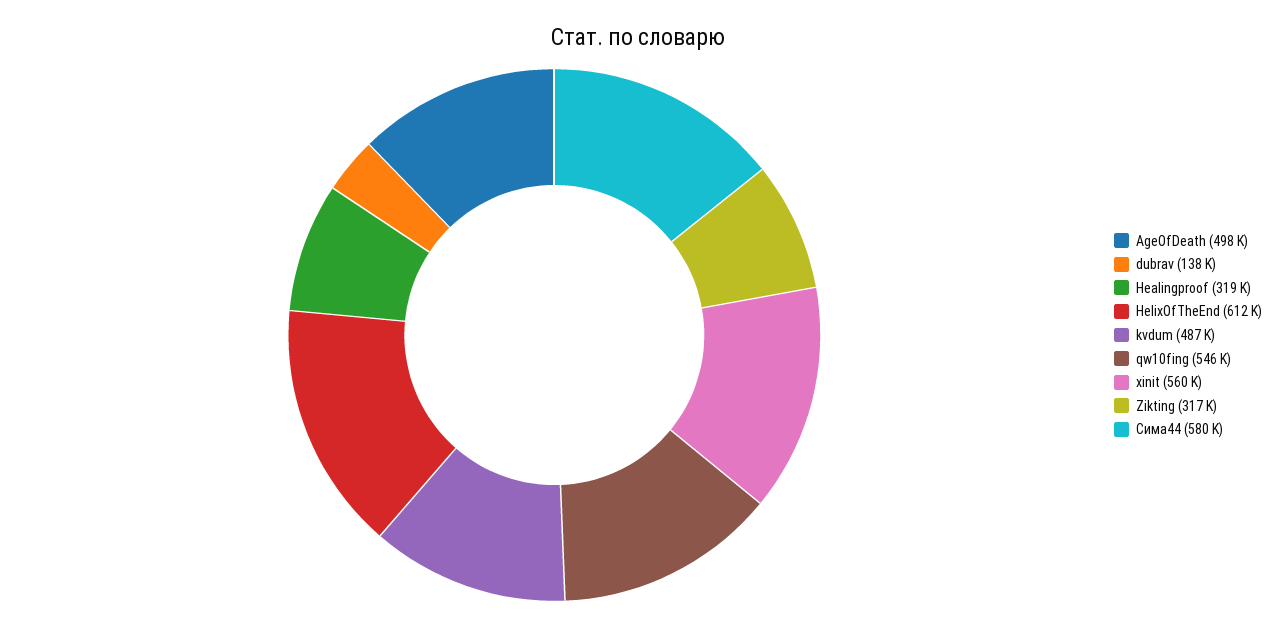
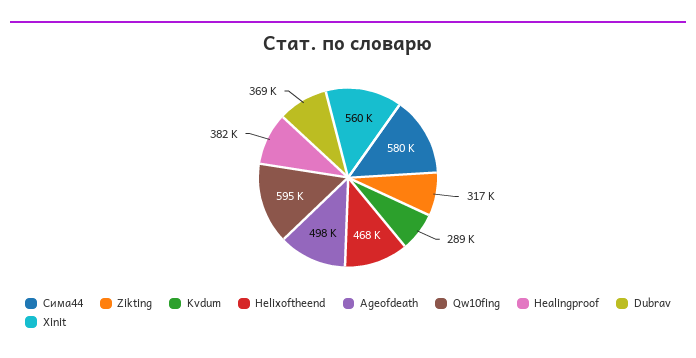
dubrav: 138000 -> 369000
Healingproof: 319000 -> 382000
HelixOfTheEnd: 612000 -> 468000
kvdum: 487000 -> 289000
qw10fing: 546000 -> 595000

